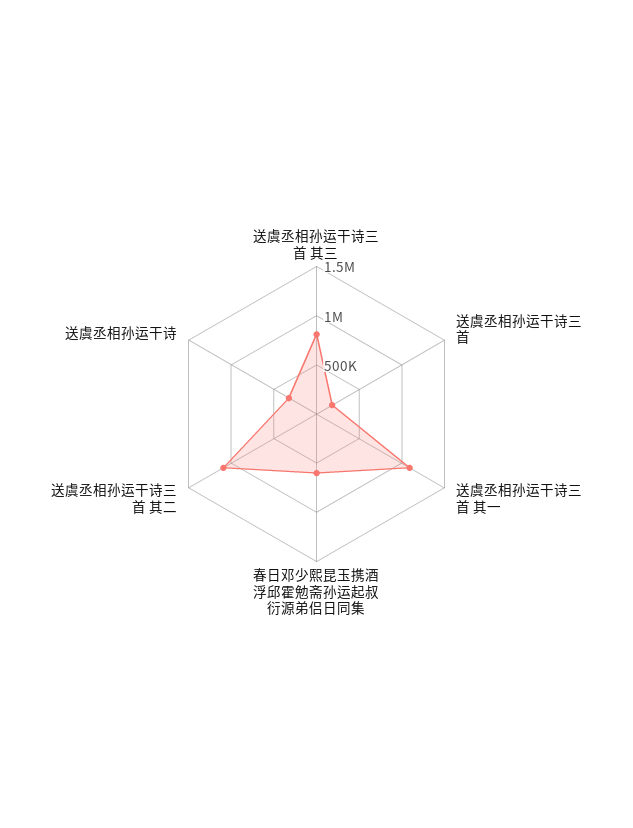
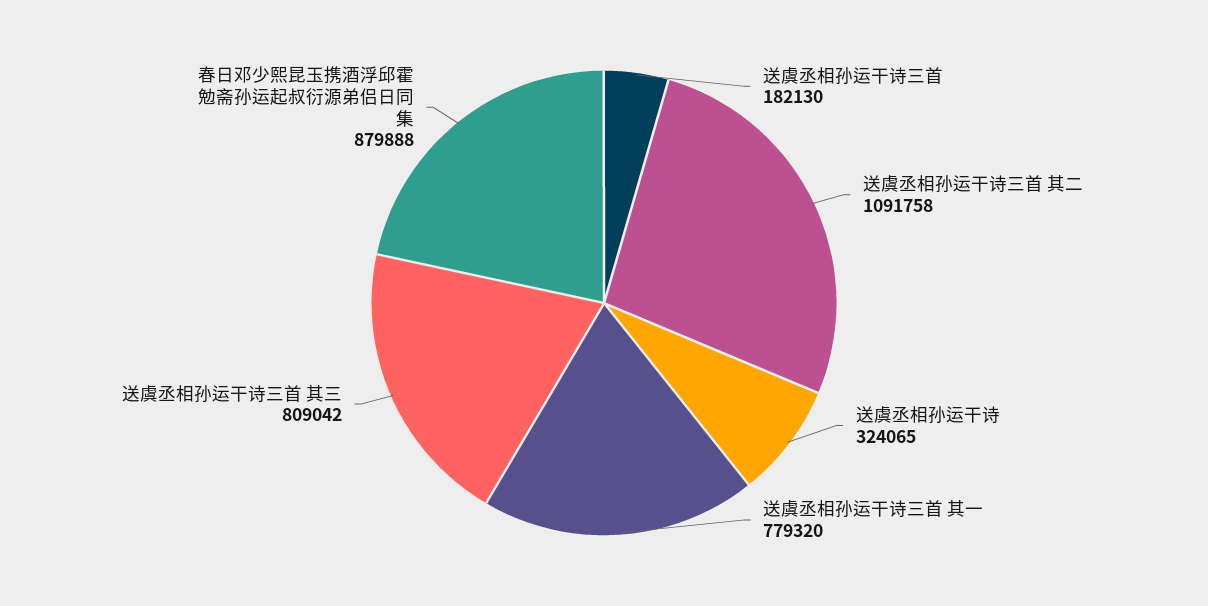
送虞丞相孙运干诗三首 其一: 1100000 -> 779320
春日邓少熙昆玉携酒浮邱霍勉斋孙运起叔衍源弟侣日同集: 600000 -> 879888

